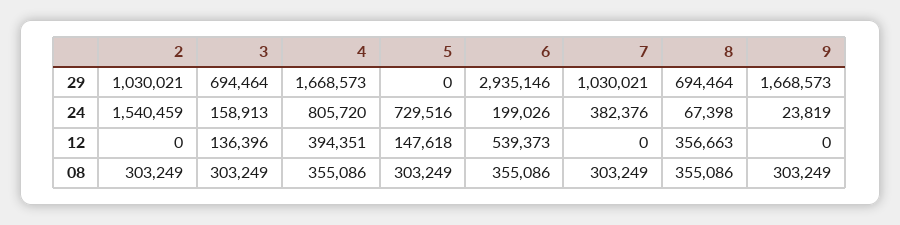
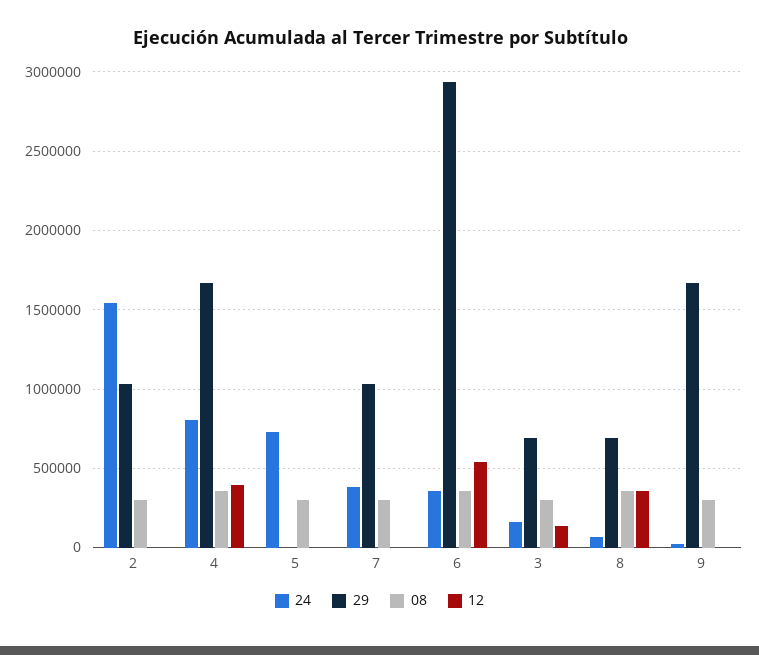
24, 6: 199026 -> 350000
12, 5: 147618 -> 0

